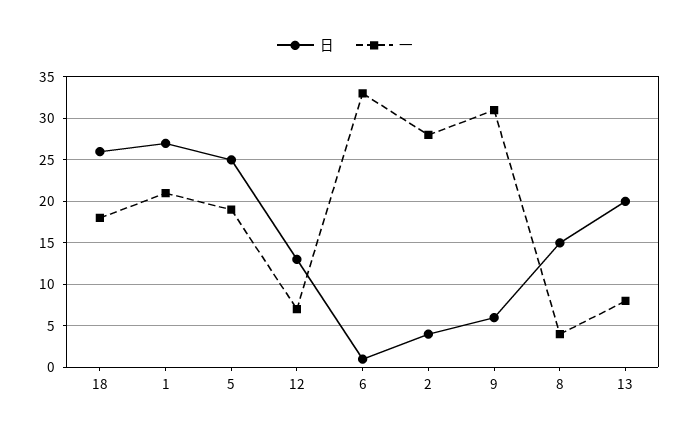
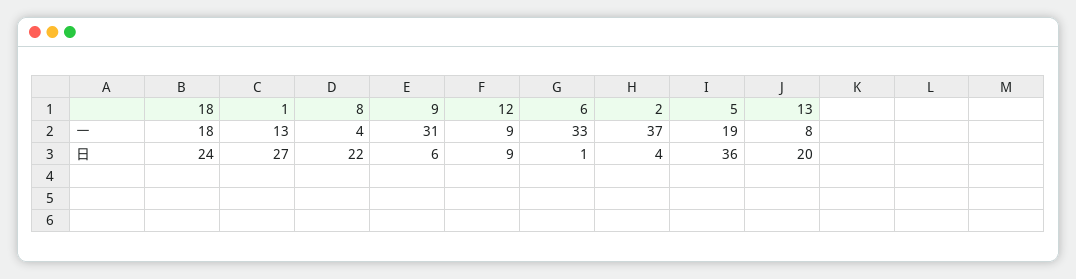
日, 18: 26 -> 24
一, 1: 21 -> 13
日, 5: 25 -> 36
日, 12: 13 -> 9
一, 12: 7 -> 9
一, 2: 28 -> 37
日, 8: 15 -> 22

